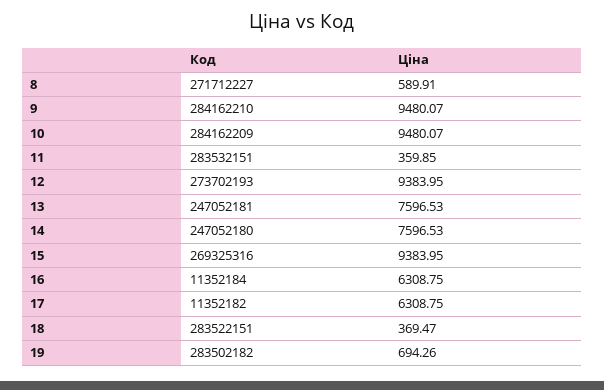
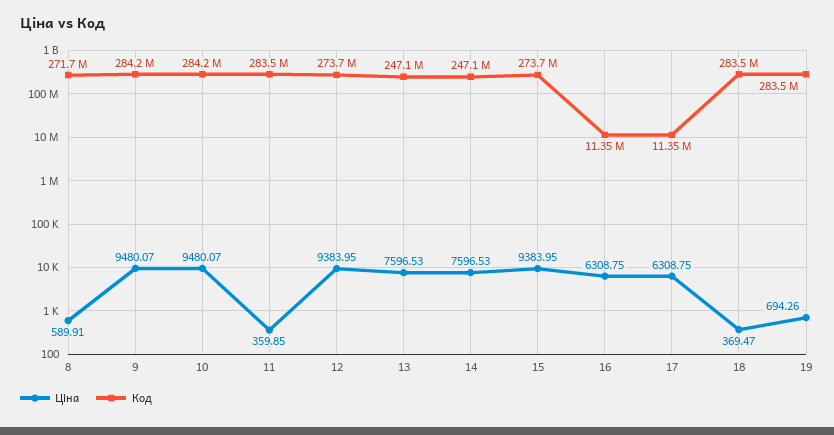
Код, 15: 269325316 -> 273700000

